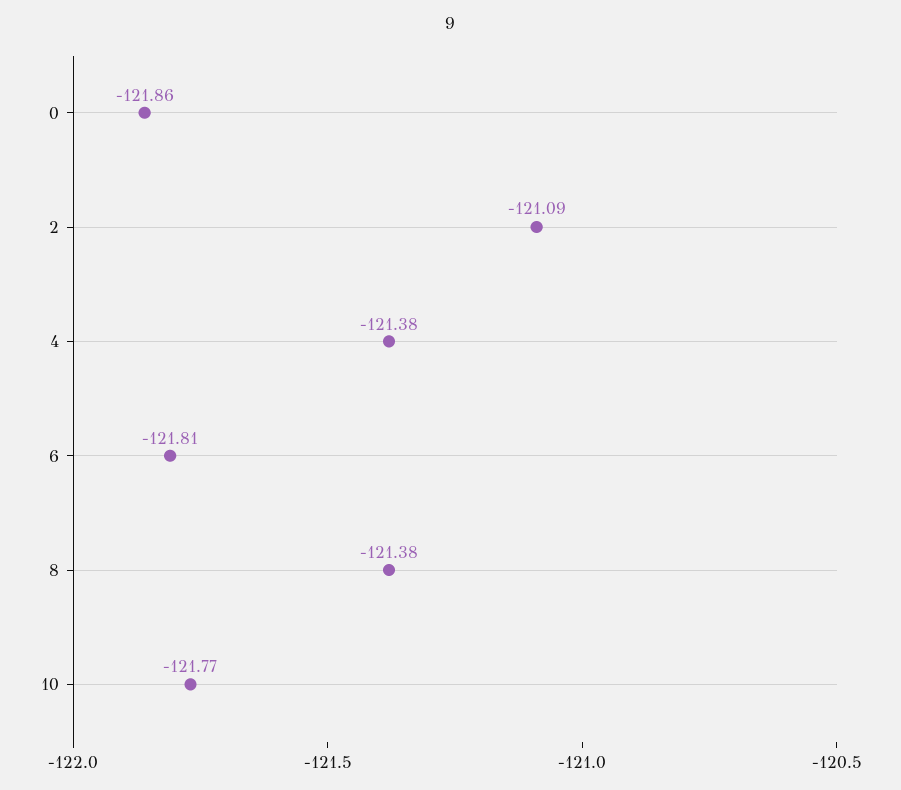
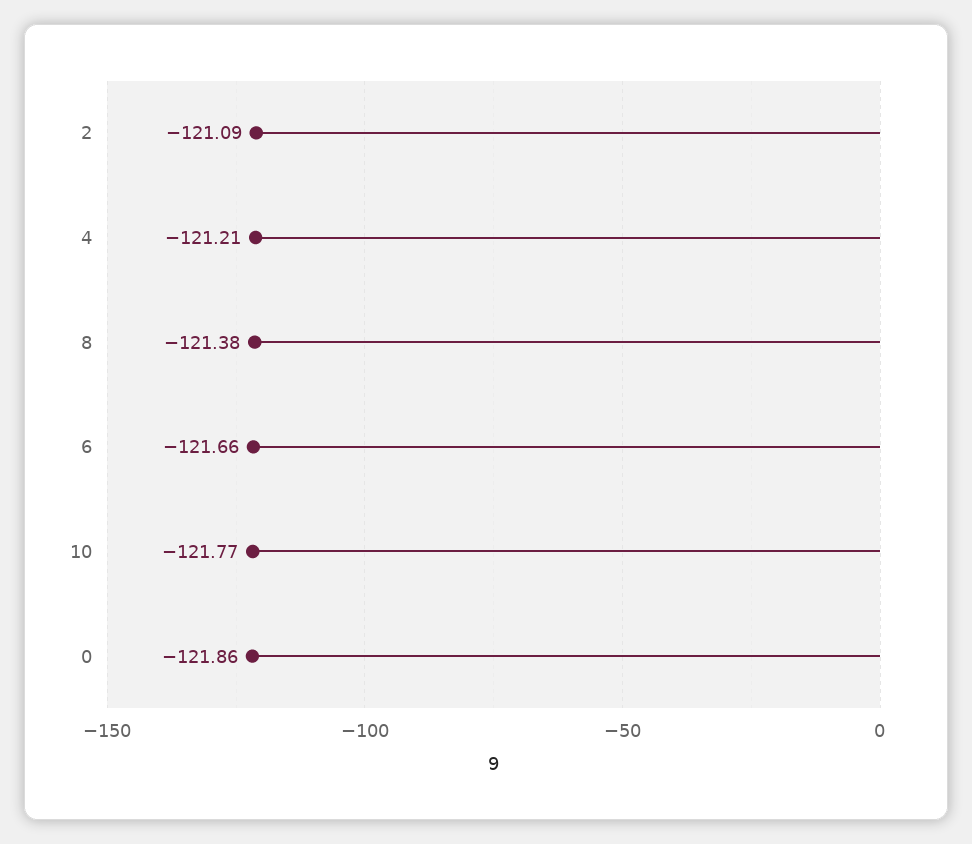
4: -121.38 -> -121.21
6: -121.81 -> -121.66

